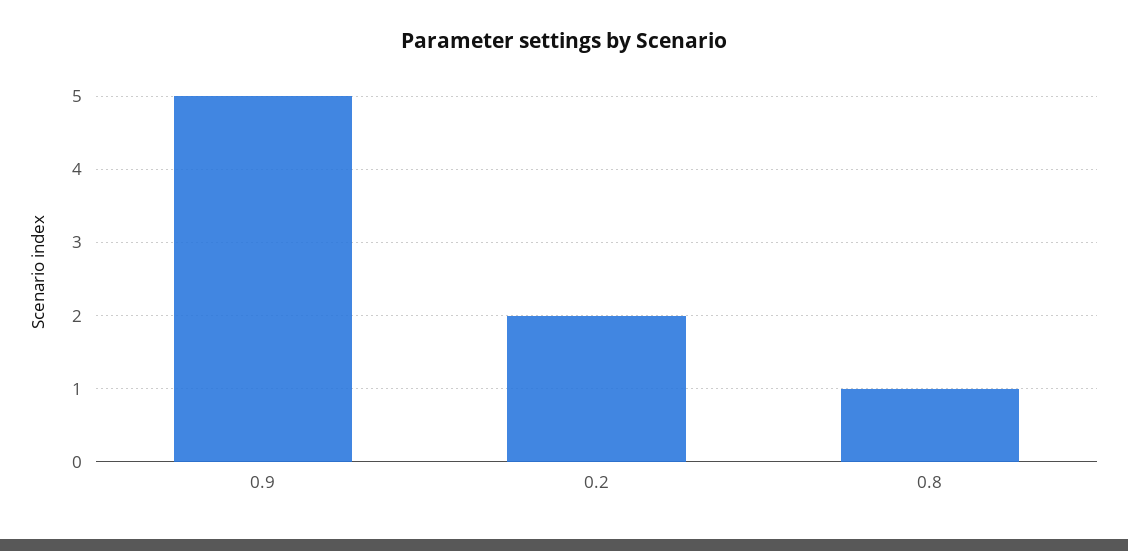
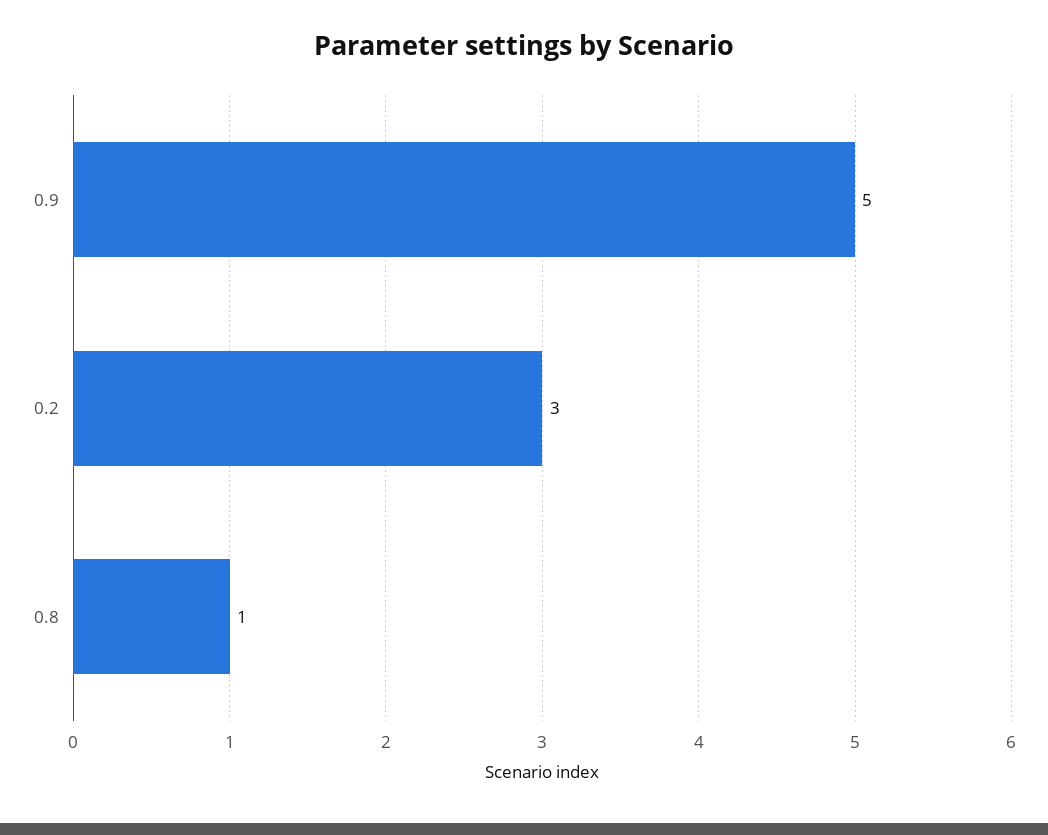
0.2: 2 -> 3

